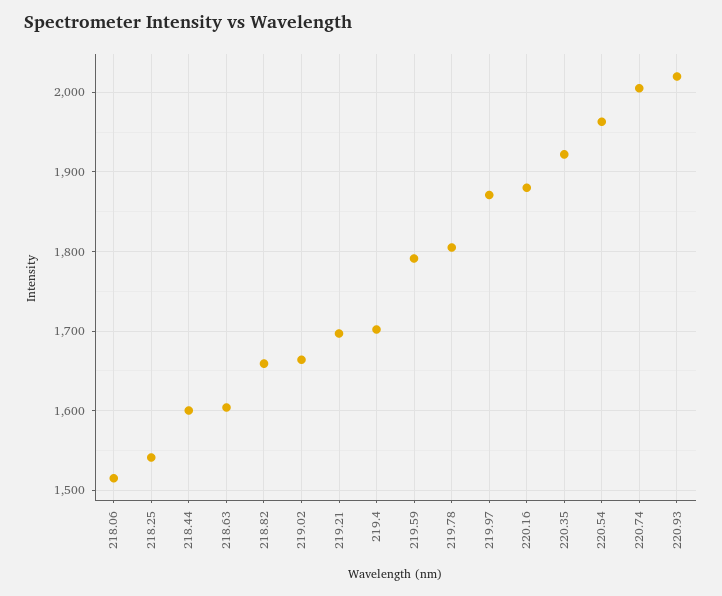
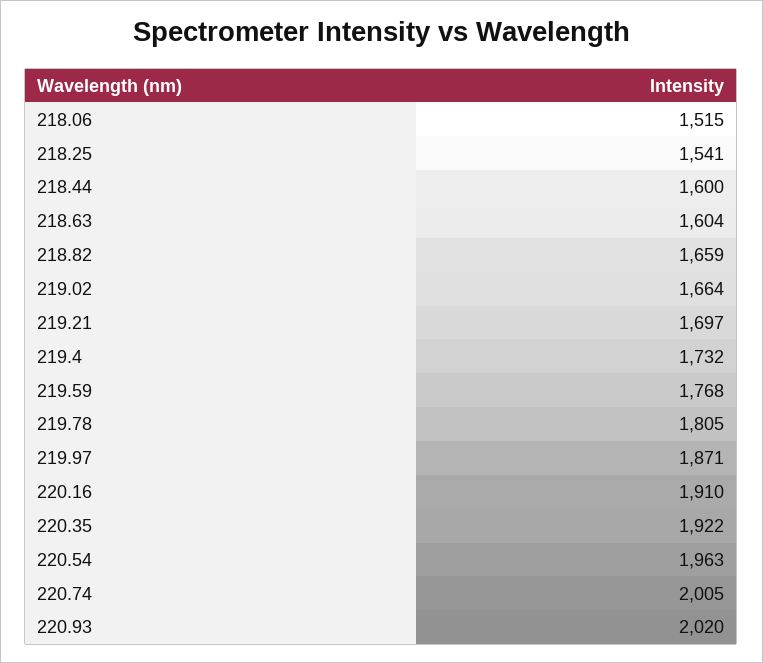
219.4: 1700 -> 1732
219.59: 1790 -> 1768
220.16: 1880 -> 1910

